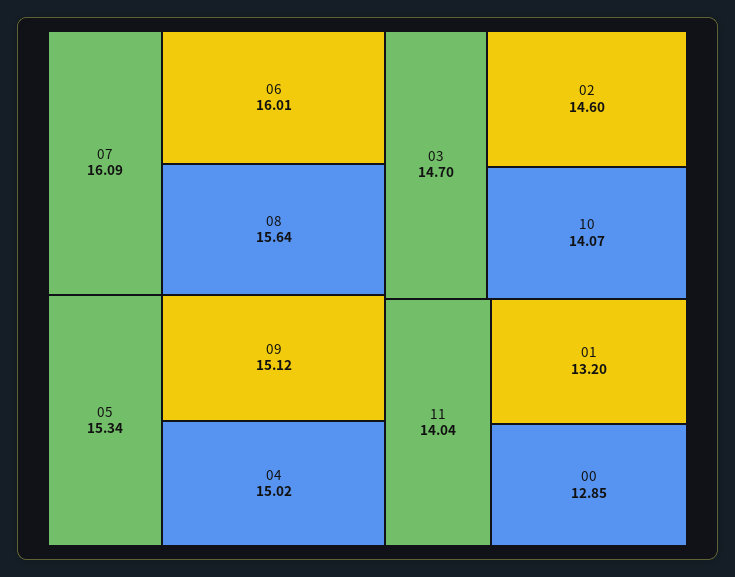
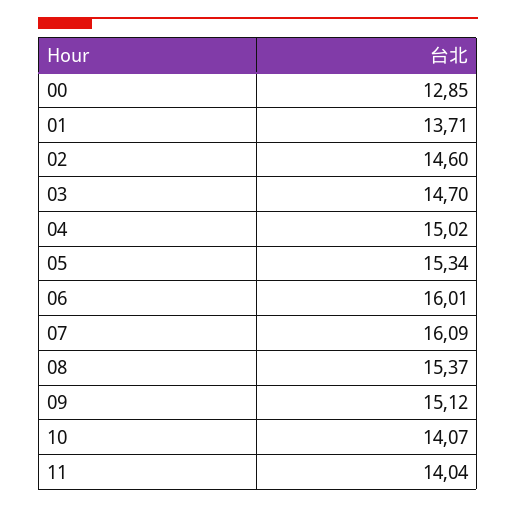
08: 15.64 -> 15.37
01: 13.2 -> 13.71

